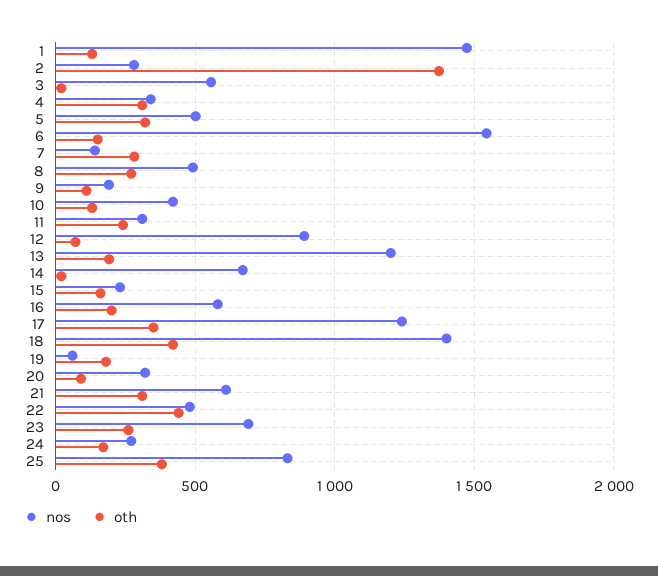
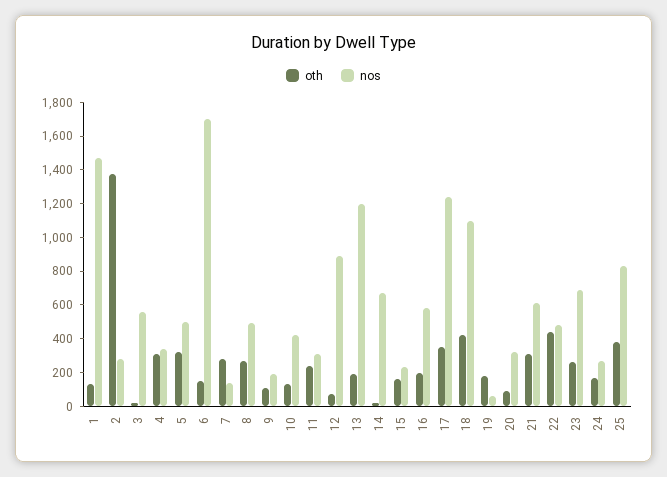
nos, 6: 1550 -> 1700
nos, 18: 1400 -> 1100

